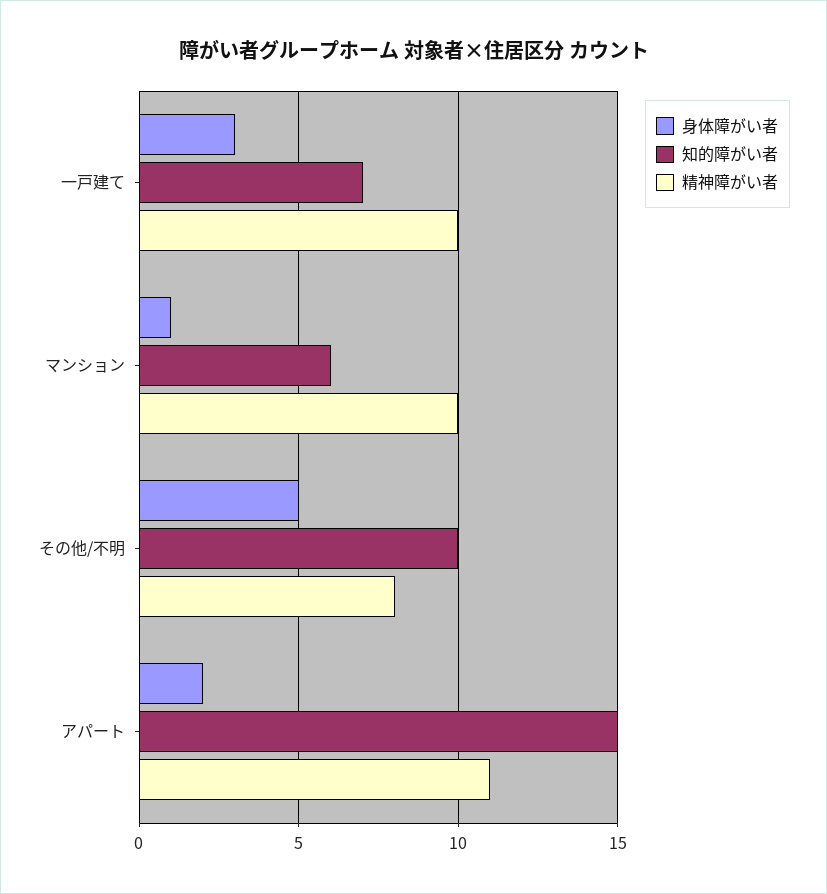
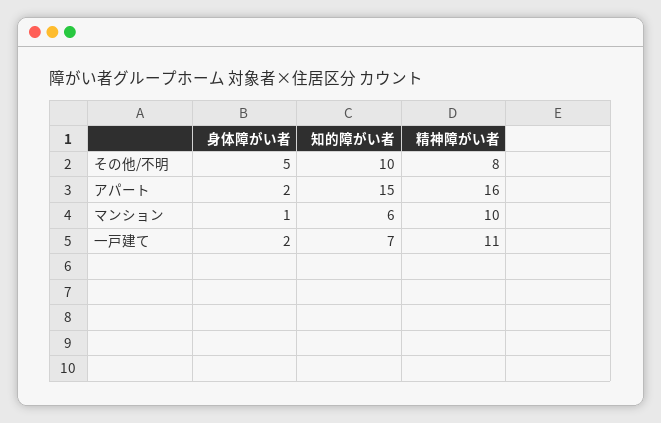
身体障がい者, 一戸建て: 3 -> 2
精神障がい者, 一戸建て: 10 -> 11
精神障がい者, アパート: 11 -> 16

